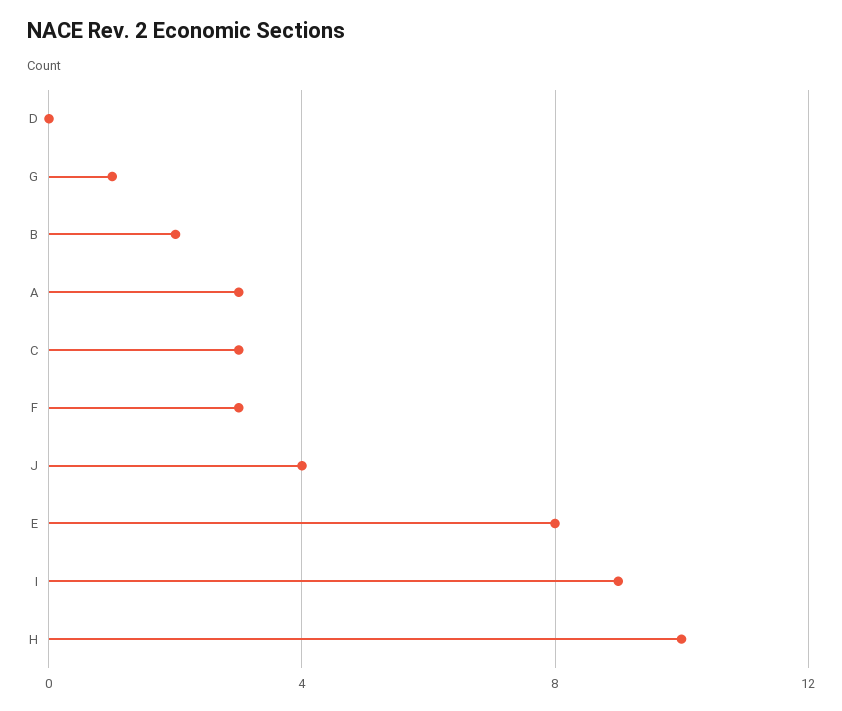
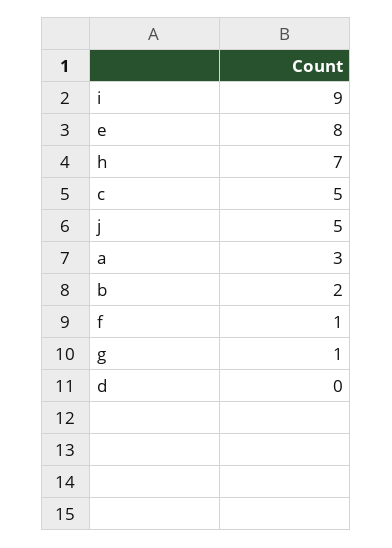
C: 3 -> 5
F: 3 -> 1
J: 4 -> 5
H: 10 -> 7

